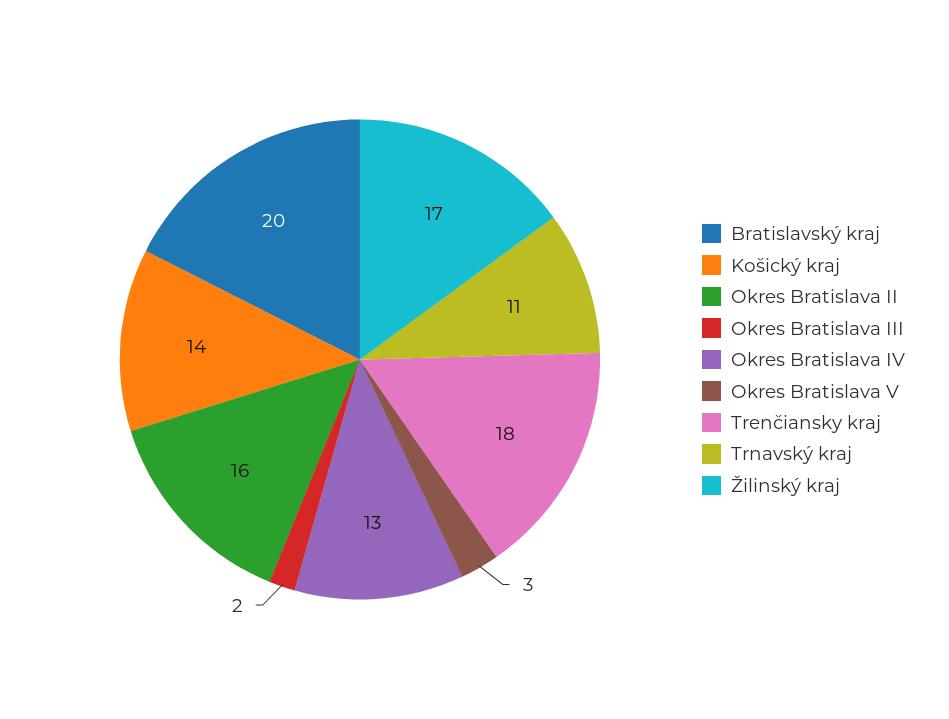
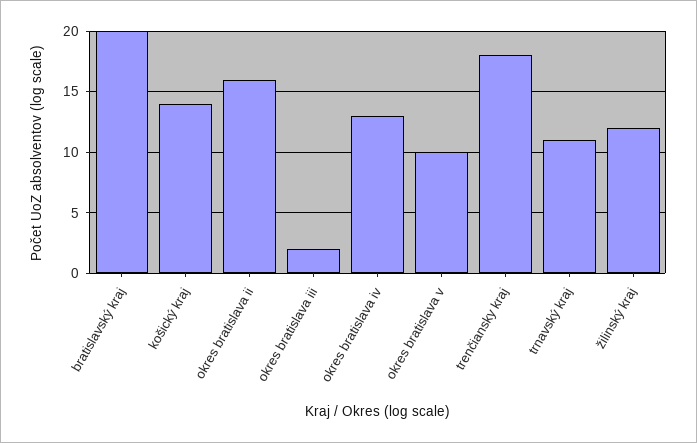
Okres Bratislava V: 3 -> 10
Žilinský kraj: 17 -> 12

